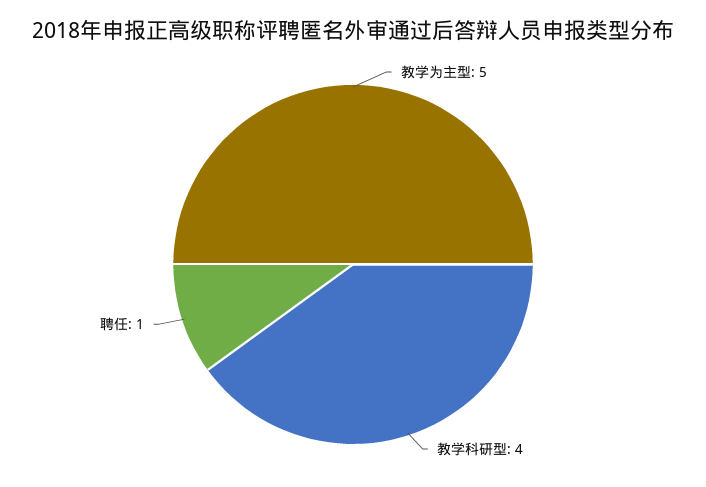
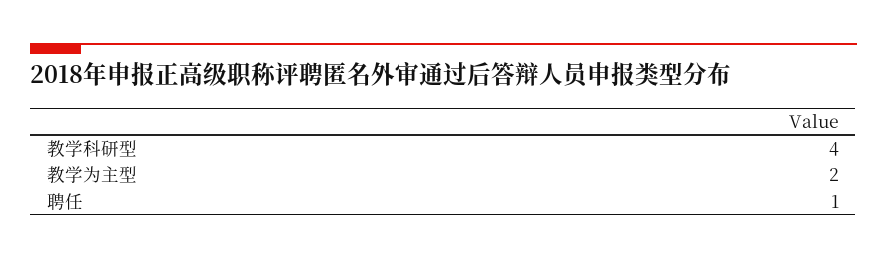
教学为主型: 5 -> 2

